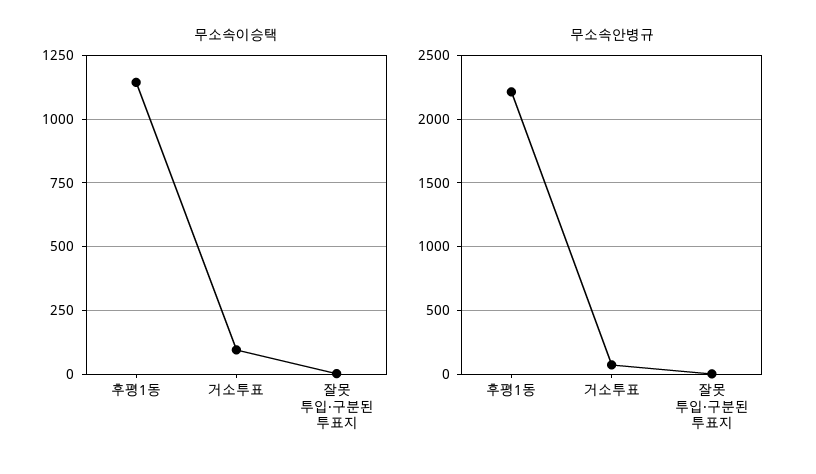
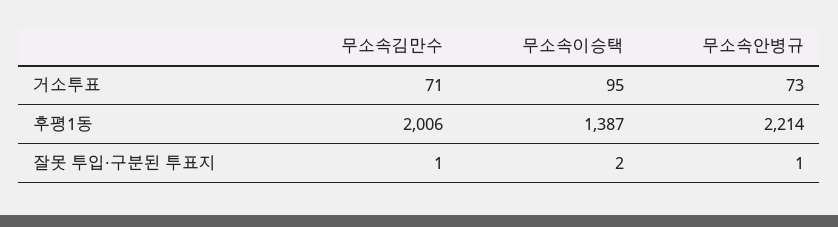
무소속이승택, 후평1동: 1150 -> 1387
무소속김만수, 거소투표: none -> 71
무소속김만수, 후평1동: none -> 2006
무소속김만수, 잘못 투입·구분된 투표지: none -> 1

